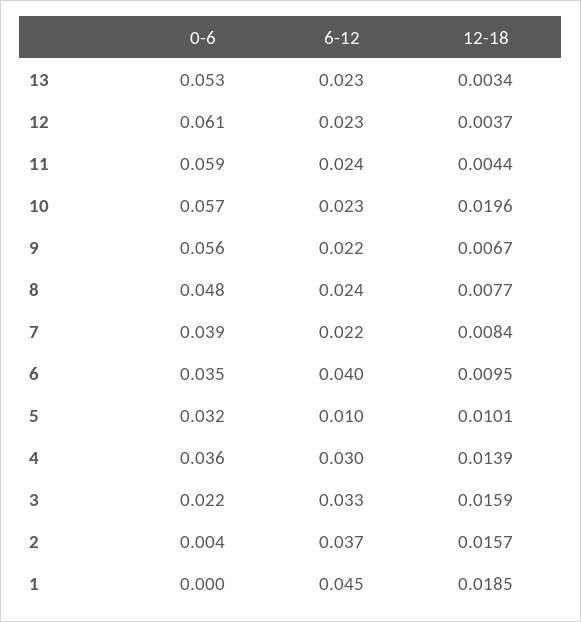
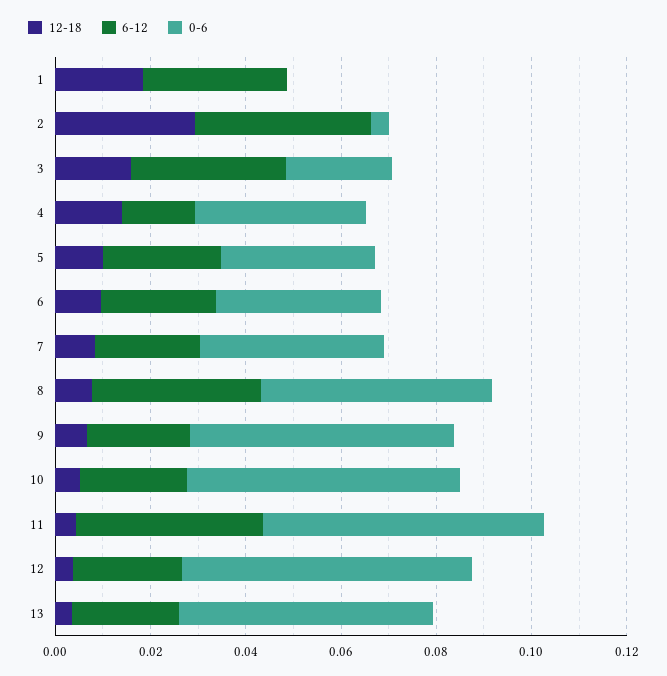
6-12, 11: 0.024 -> 0.04
12-18, 10: 0.0196 -> 0.005
6-12, 8: 0.024 -> 0.035
6-12, 6: 0.04 -> 0.025
6-12, 5: 0.01 -> 0.025
6-12, 4: 0.03 -> 0.015
12-18, 2: 0.0157 -> 0.03
6-12, 1: 0.045 -> 0.03

